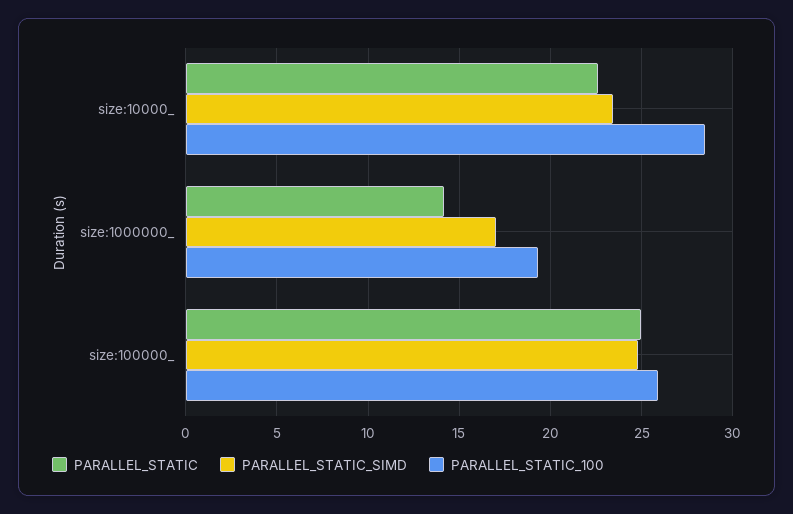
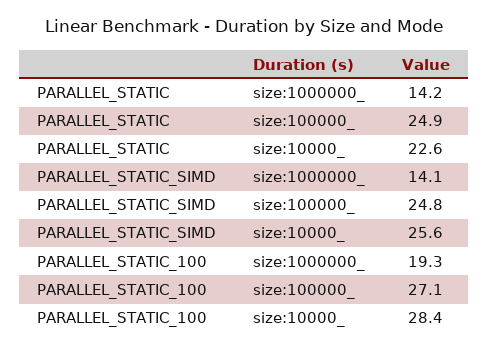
PARALLEL_STATIC_SIMD, size:10000_: 23.5 -> 25.6
PARALLEL_STATIC_SIMD, size:1000000_: 17 -> 14.1
PARALLEL_STATIC_100, size:100000_: 26 -> 27.1

